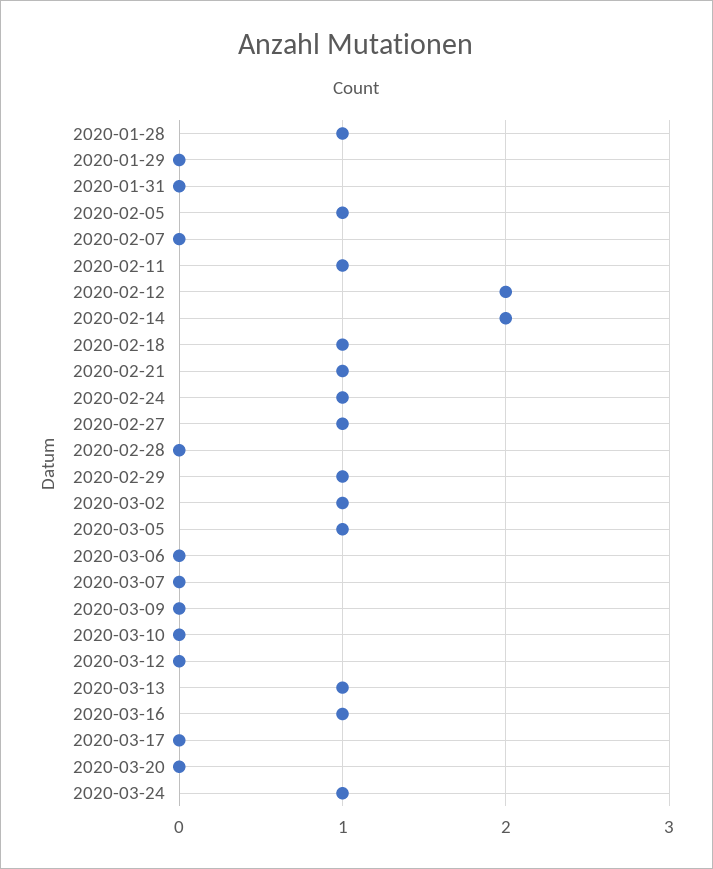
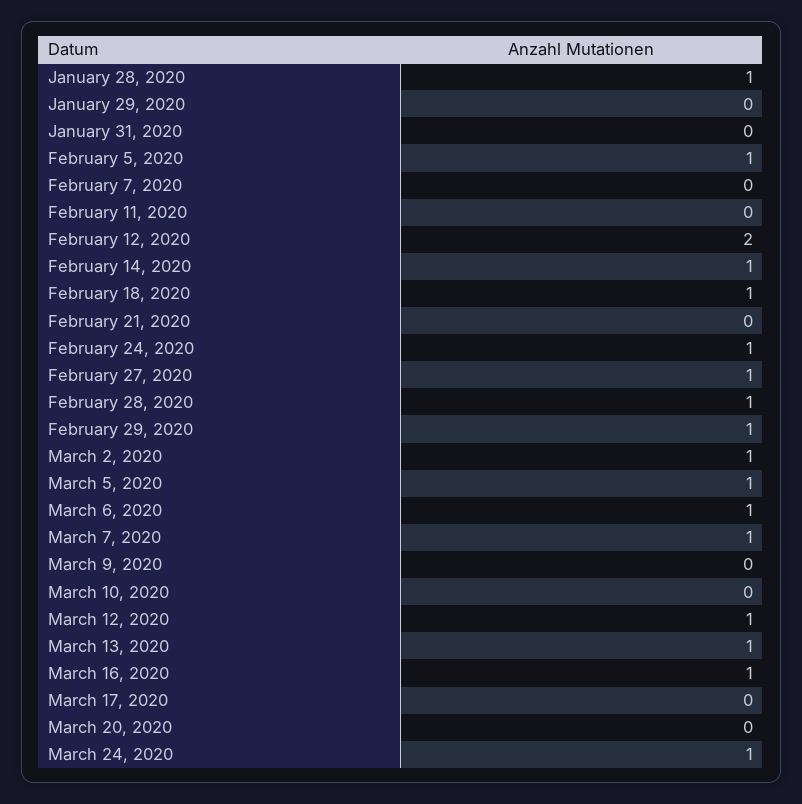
2020-02-11: 1 -> 0
2020-02-14: 2 -> 1
2020-02-21: 1 -> 0
2020-02-28: 0 -> 1
2020-03-06: 0 -> 1
2020-03-07: 0 -> 1
2020-03-12: 0 -> 1

